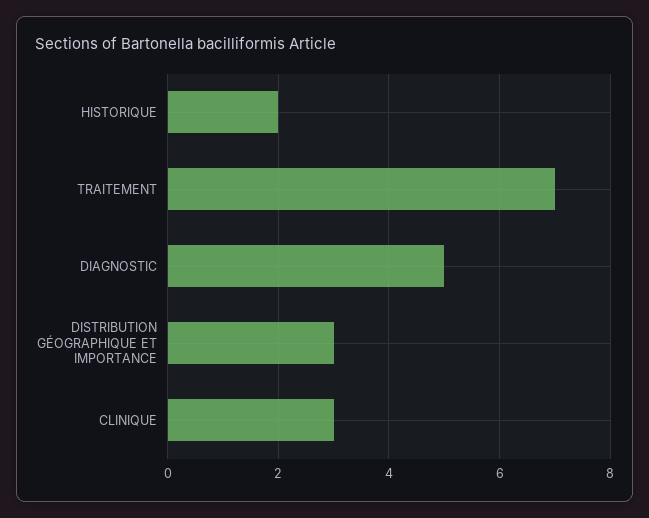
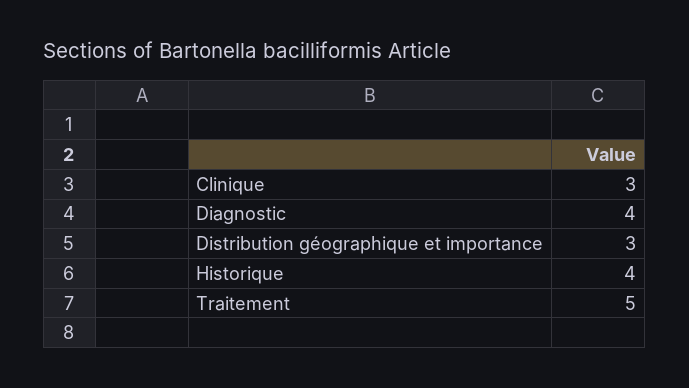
HISTORIQUE: 2 -> 4
TRAITEMENT: 7 -> 5
DIAGNOSTIC: 5 -> 4

